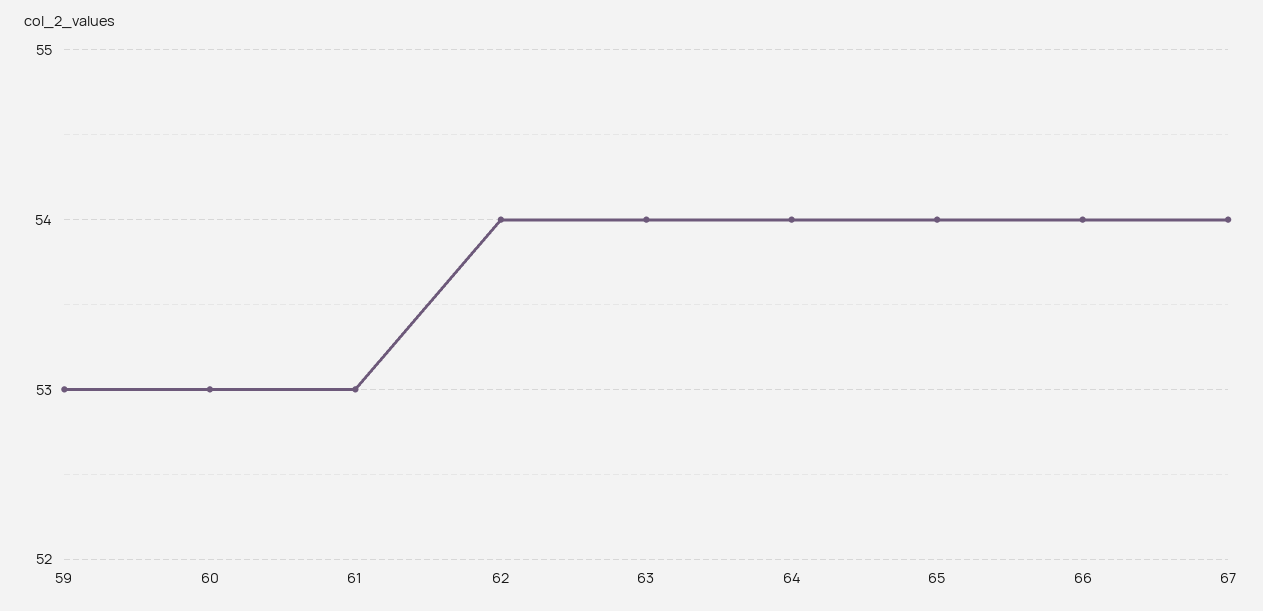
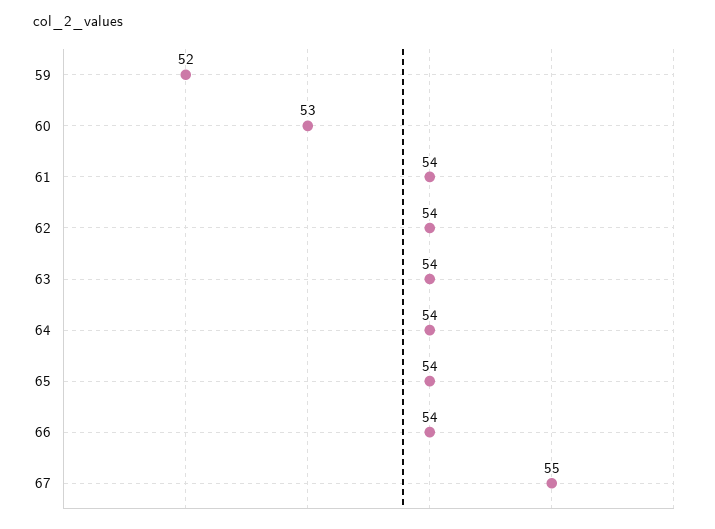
59: 53 -> 52
61: 53 -> 54
67: 54 -> 55

